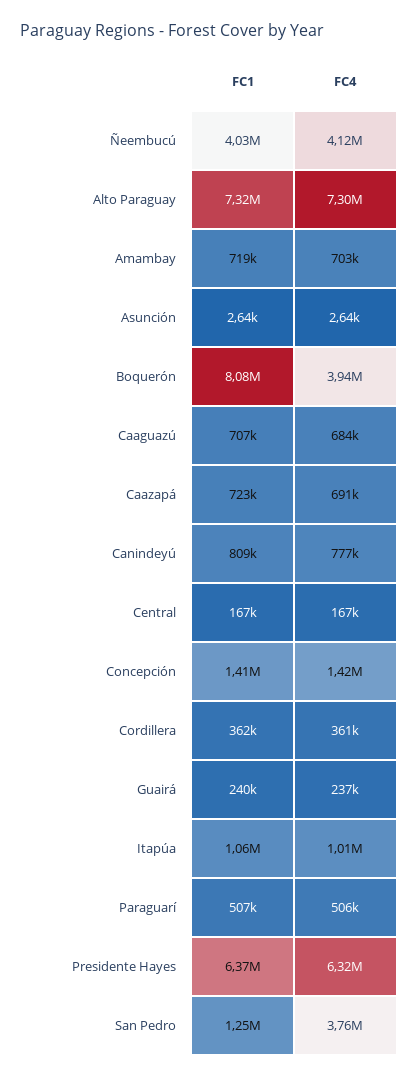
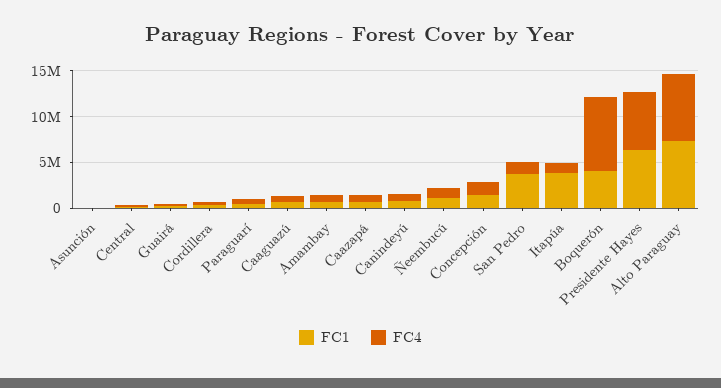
FC1, Ñeembucú: 4030000 -> 1000000
FC4, Ñeembucú: 4120000 -> 1000000
FC1, Boquerón: 8080000 -> 4000000
FC4, Boquerón: 3940000 -> 8000000
FC1, Itapúa: 1060000 -> 4000000
FC1, San Pedro: 1250000 -> 4000000
FC4, San Pedro: 3760000 -> 1000000

